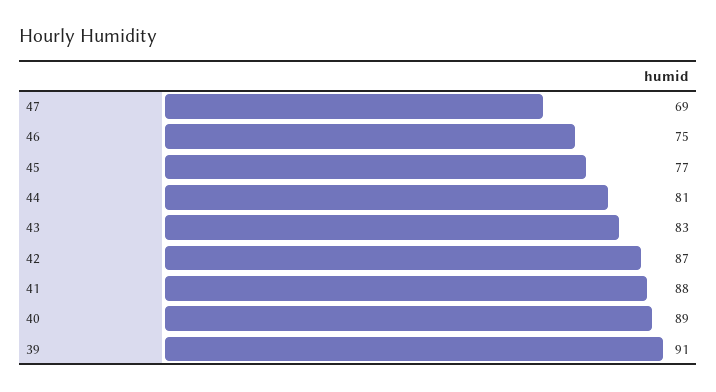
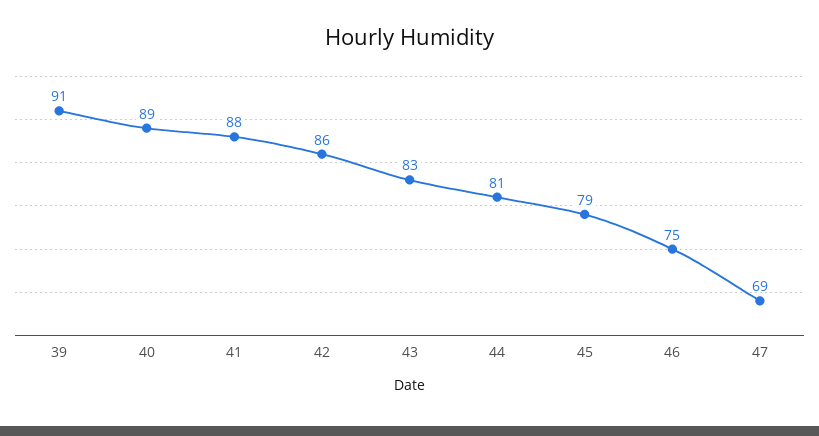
45: 77 -> 79
42: 87 -> 86

